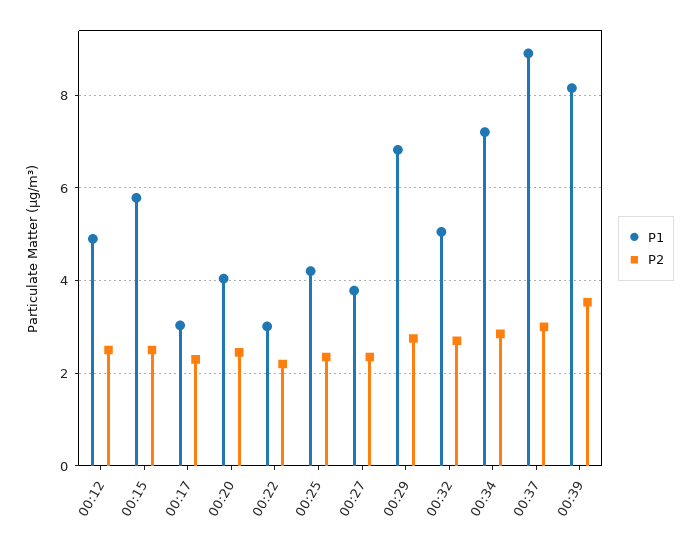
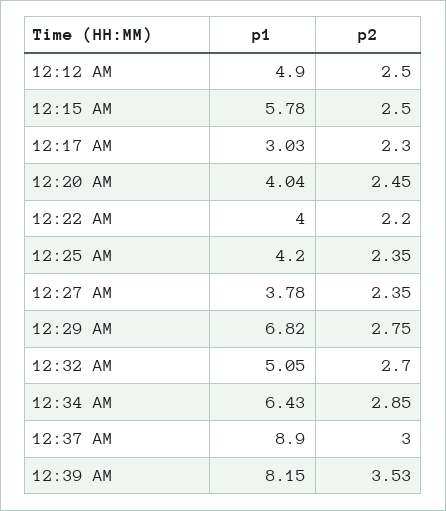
P1, 00:22: 3 -> 4
P1, 00:34: 7.2 -> 6.43

